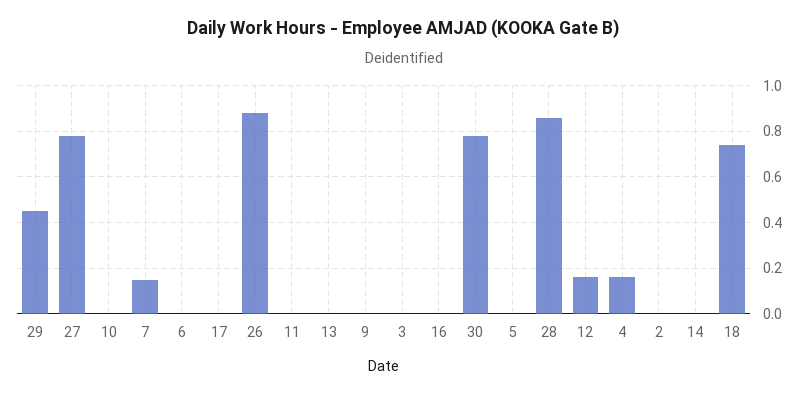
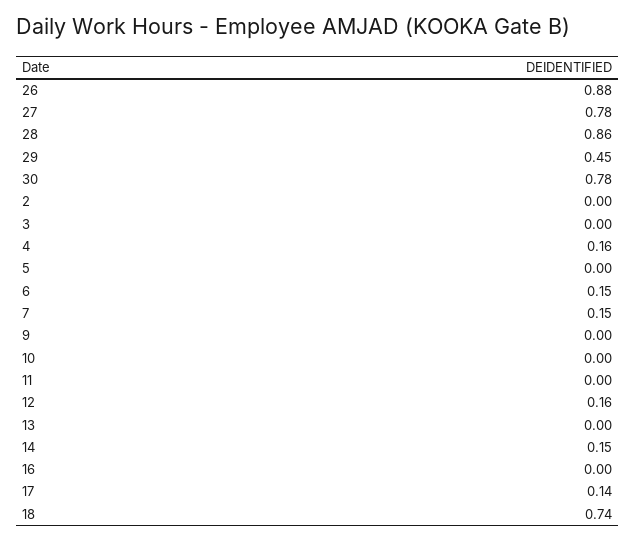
6: 0 -> 0.15
17: 0 -> 0.14
14: 0 -> 0.15

